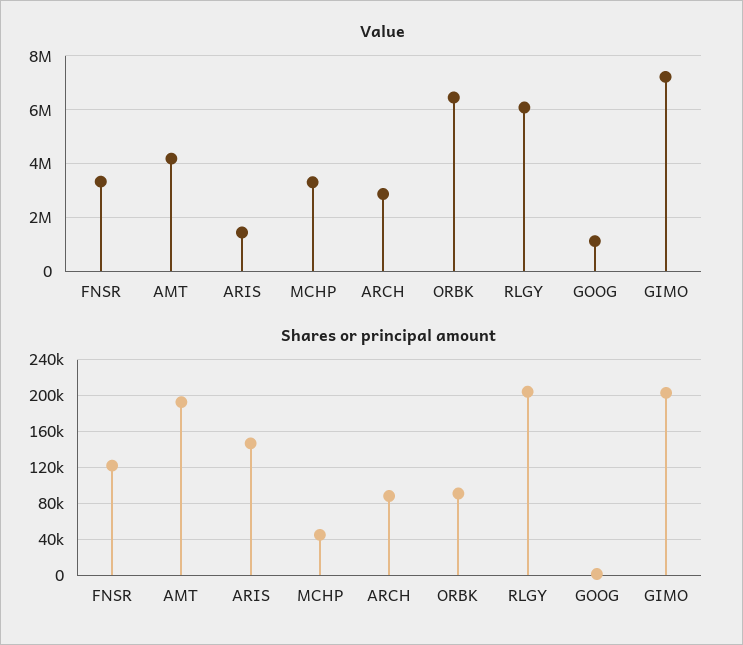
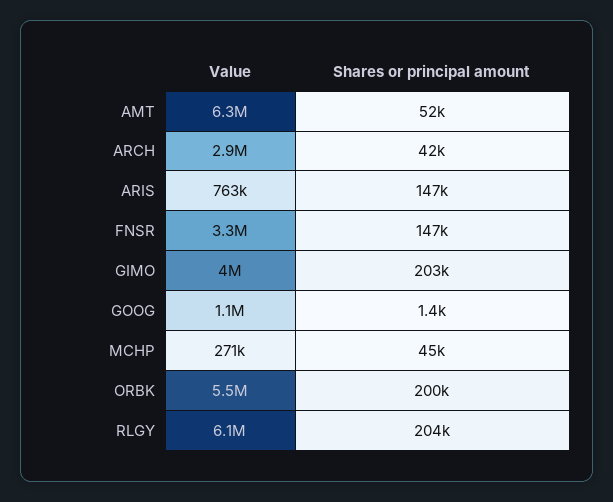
Value, AMT: 4250000 -> 6300000
Value, ARIS: 1500000 -> 763000
Value, MCHP: 3250000 -> 271000
Value, ORBK: 6500000 -> 5500000
Value, GIMO: 7250000 -> 4000000
Shares or principal amount, FNSR: 120000 -> 147000
Shares or principal amount, AMT: 190000 -> 52000
Shares or principal amount, ARCH: 90000 -> 42000
Shares or principal amount, ORBK: 90000 -> 200000

